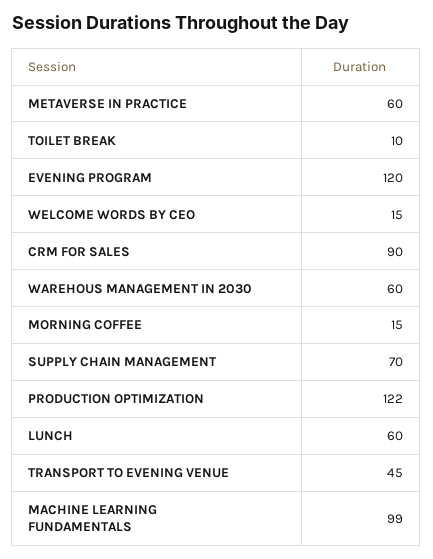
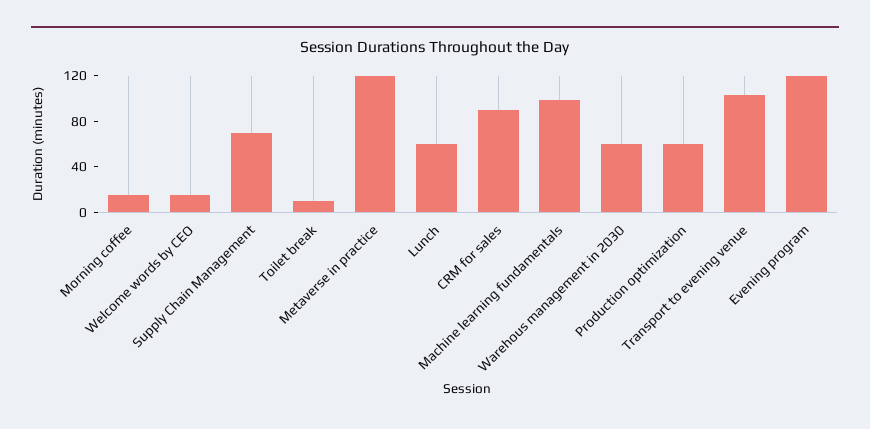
METAVERSE IN PRACTICE: 60 -> 120
PRODUCTION OPTIMIZATION: 122 -> 60
TRANSPORT TO EVENING VENUE: 45 -> 100

